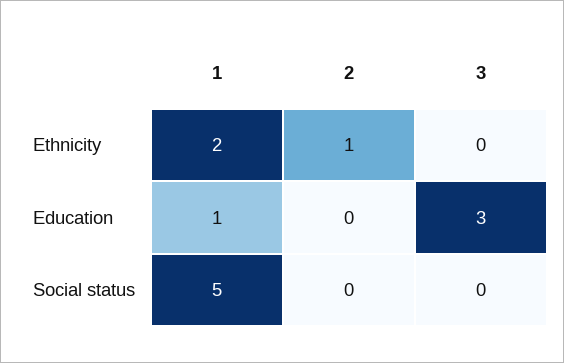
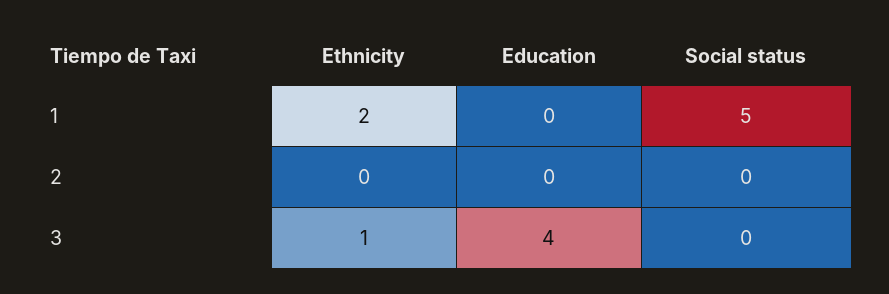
2, Ethnicity: 1 -> 0
3, Ethnicity: 0 -> 1
1, Education: 1 -> 0
3, Education: 3 -> 4

